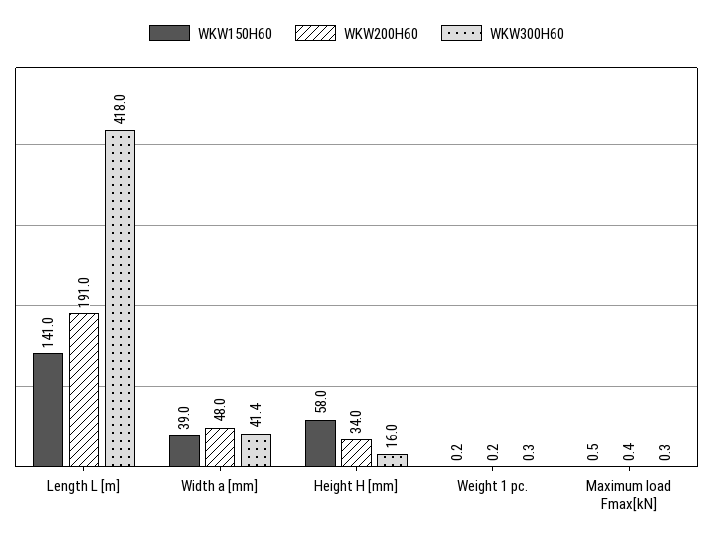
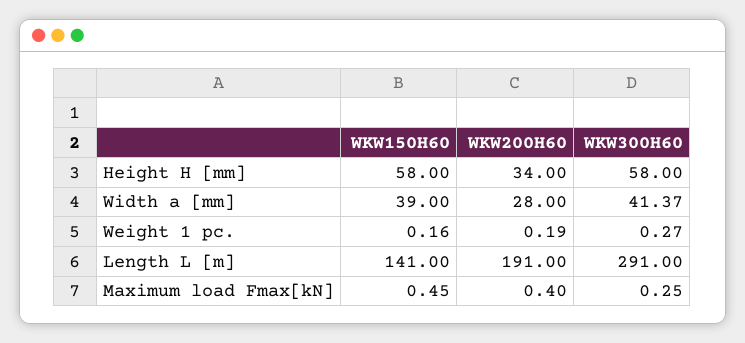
WKW300H60, Length L [m]: 418 -> 291
WKW200H60, Width a [mm]: 48 -> 28
WKW300H60, Height H [mm]: 16 -> 58

